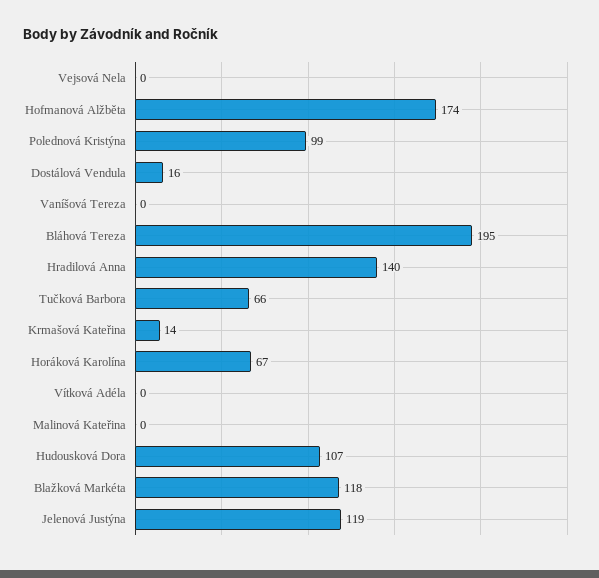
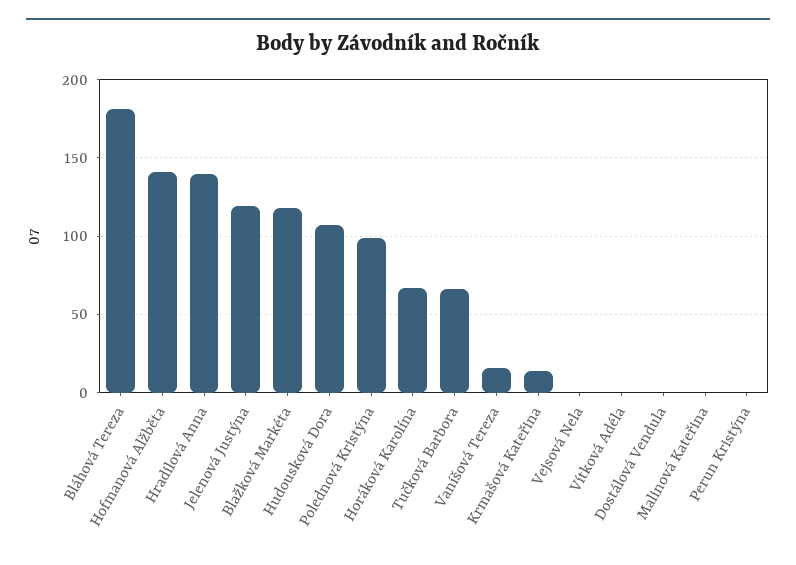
Hofmanová Alžběta: 174 -> 140
Dostálová Vendula: 16 -> 0
Vaníšová Tereza: 0 -> 15
Bláhová Tereza: 195 -> 180
Perun Kristýna: none -> 0

